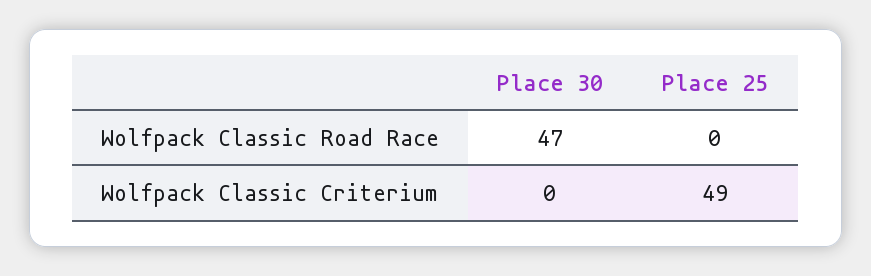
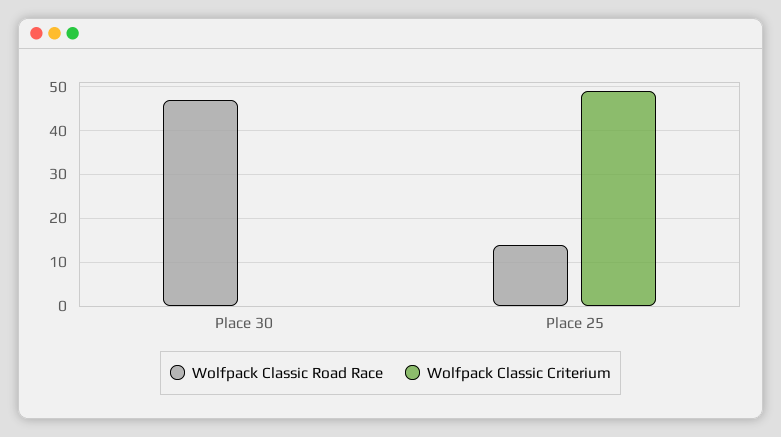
Wolfpack Classic Road Race, Place 25: 0 -> 15

